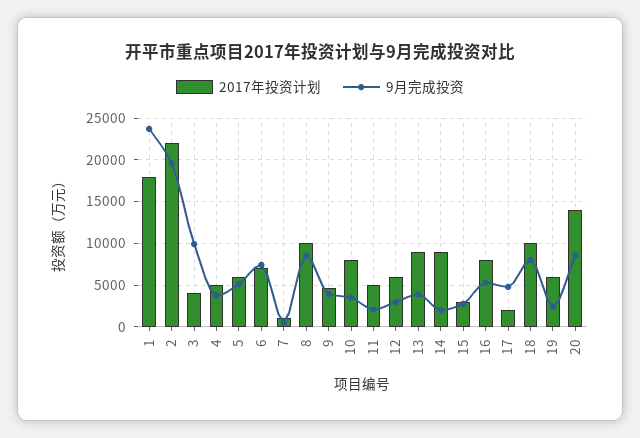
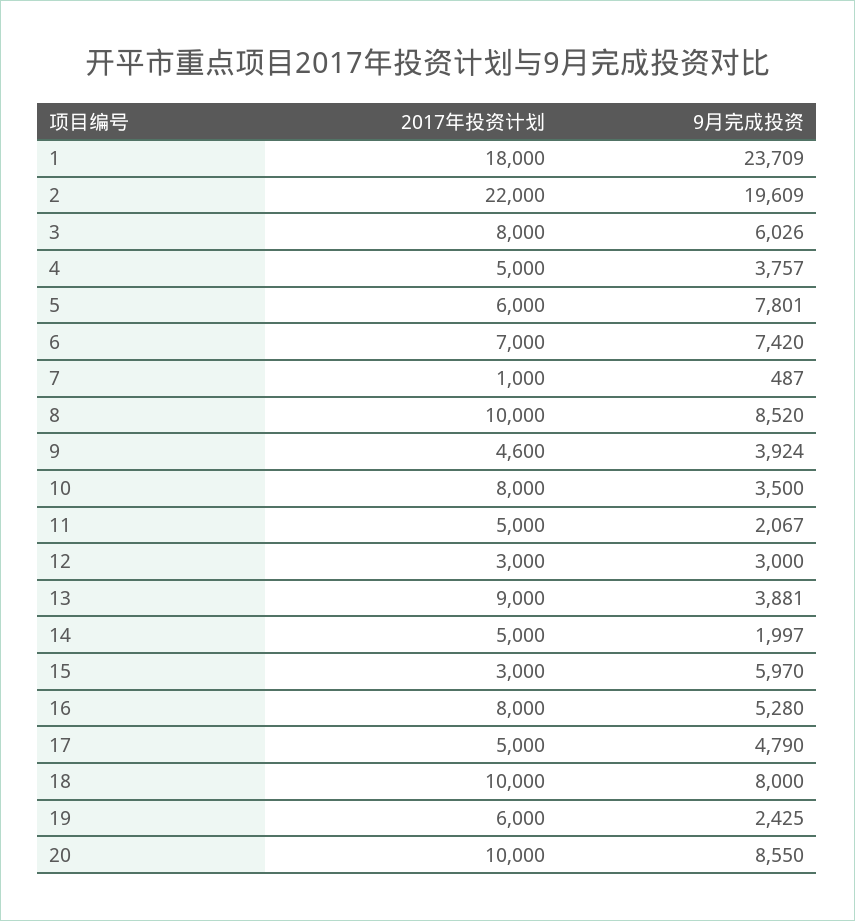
2017年投资计划, 3: 4000 -> 8000
9月完成投资, 3: 10000 -> 6026
9月完成投资, 5: 5000 -> 7801
2017年投资计划, 12: 6000 -> 3000
2017年投资计划, 14: 9000 -> 5000
9月完成投资, 15: 3000 -> 5970
2017年投资计划, 17: 2000 -> 5000
2017年投资计划, 20: 14000 -> 10000

